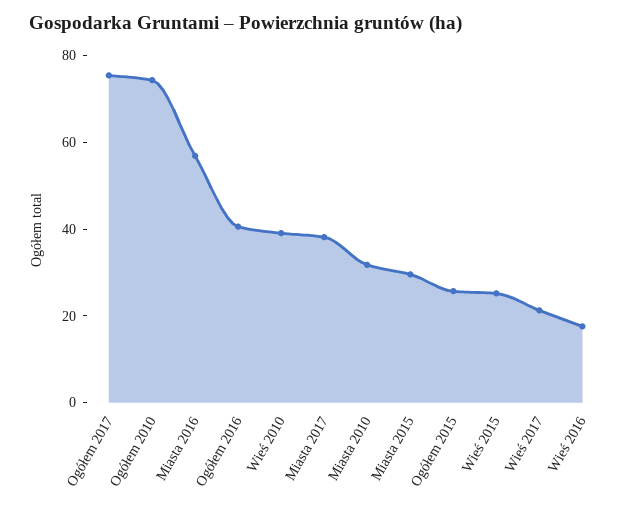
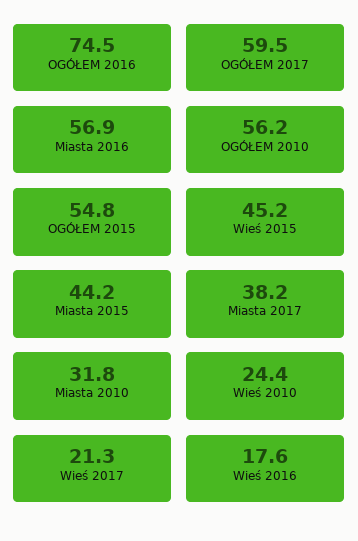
Ogółem 2017: 75 -> 59.5
Ogółem 2010: 75 -> 56.2
Ogółem 2016: 40 -> 74.5
Wieś 2010: 40 -> 24.4
Miasta 2015: 30 -> 44.2
Ogółem 2015: 25 -> 54.8
Wieś 2015: 25 -> 45.2

